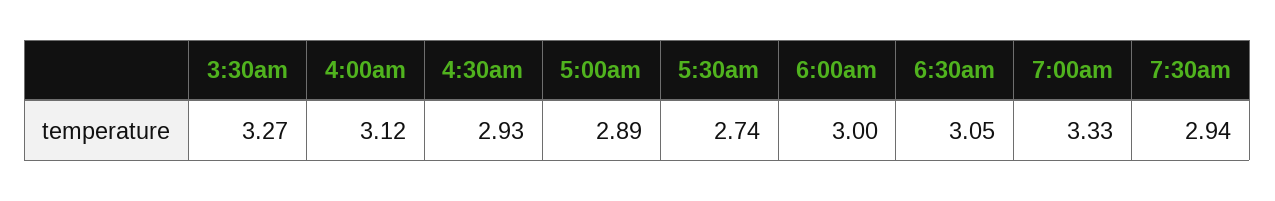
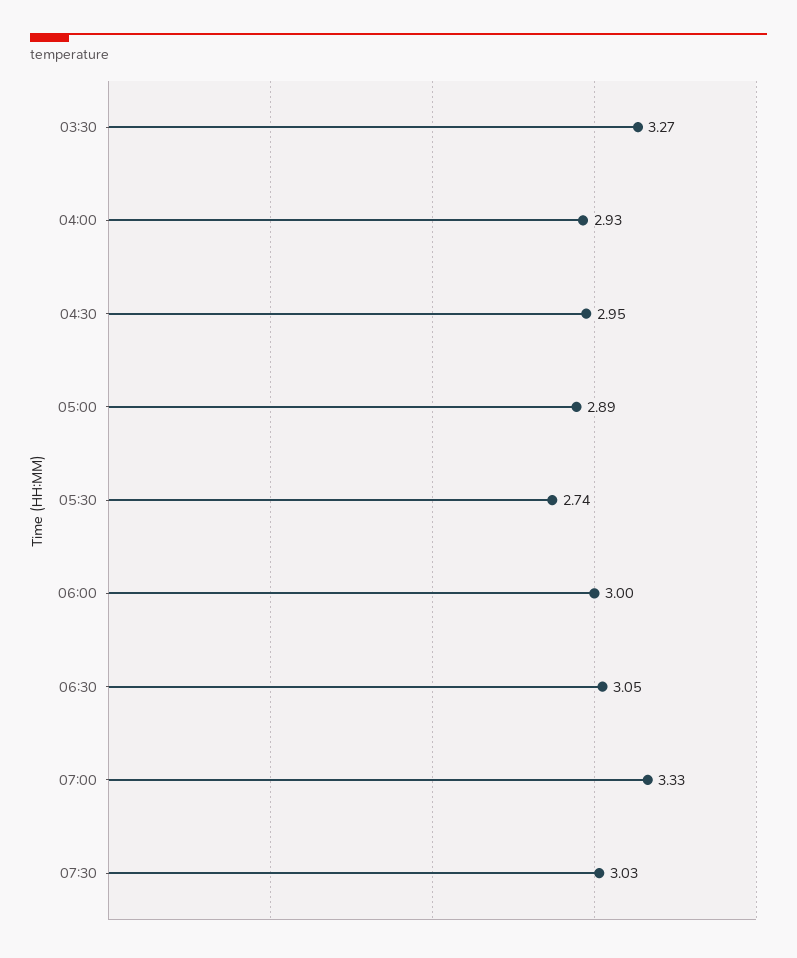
4:00am: 3.12 -> 2.93
4:30am: 2.93 -> 2.95
7:30am: 2.94 -> 3.03

